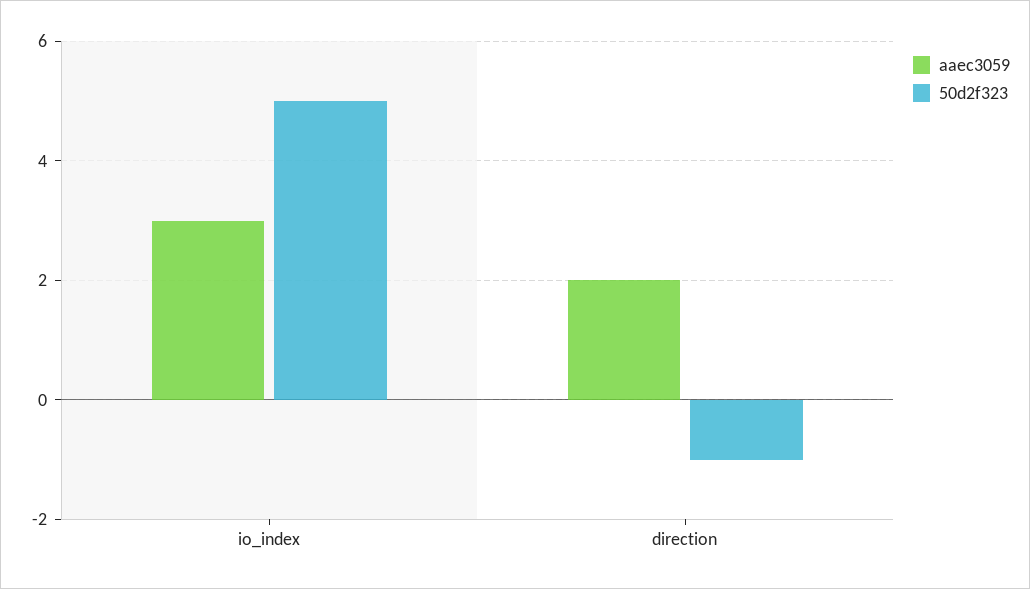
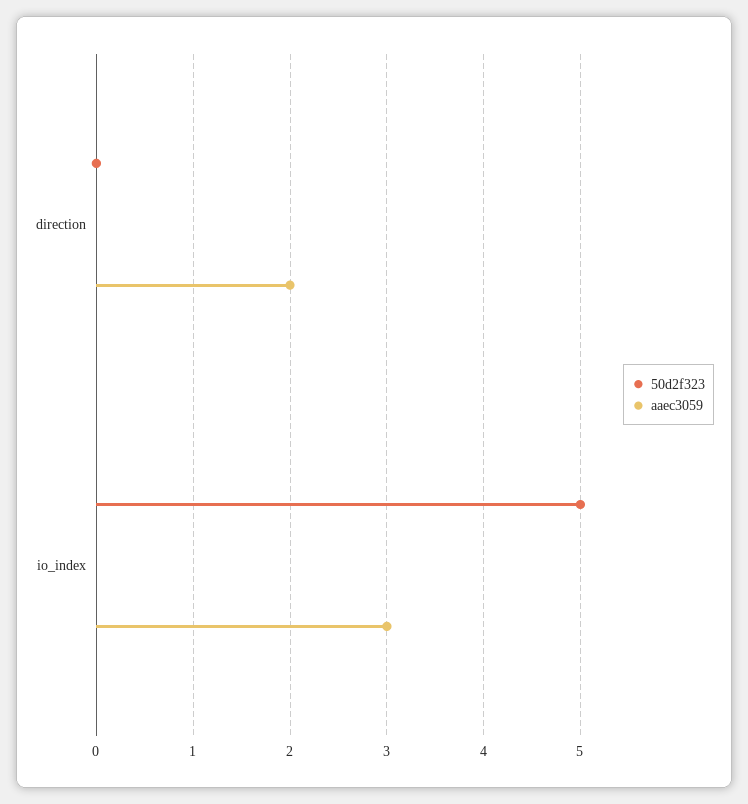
50d2f323, direction: -1 -> 0

